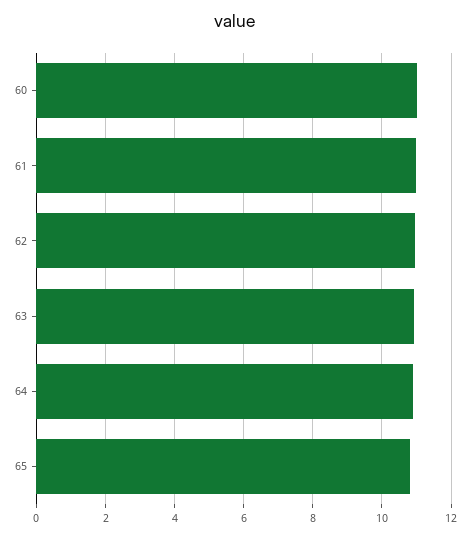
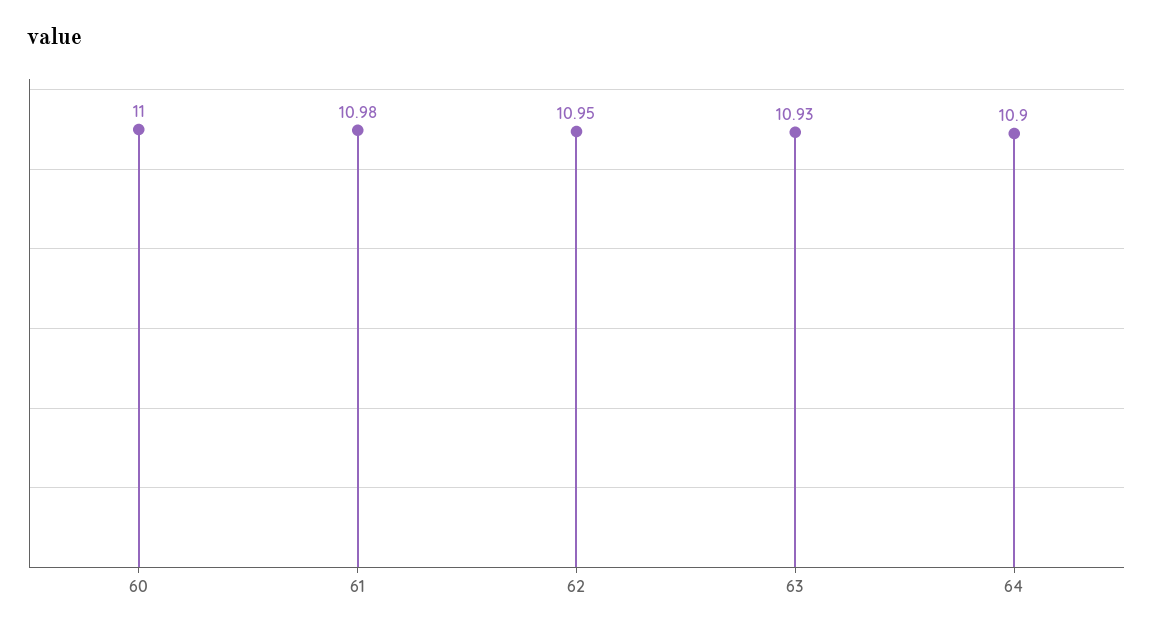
65: 10.8 -> none

